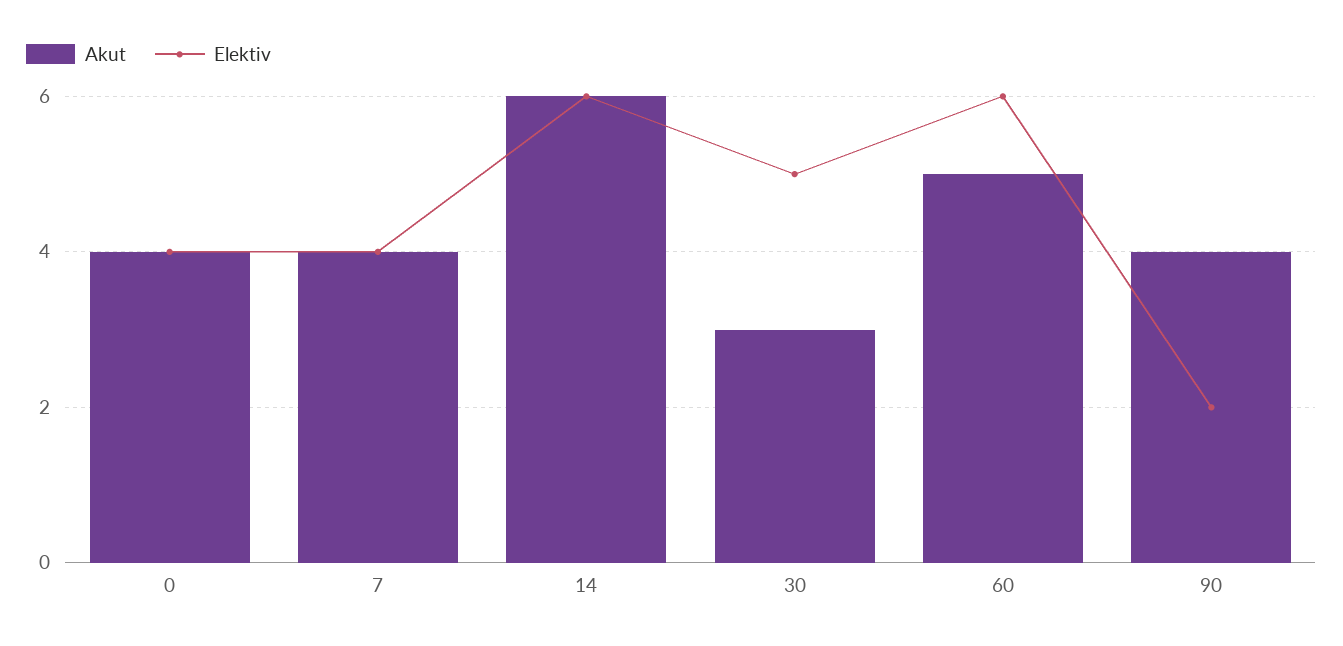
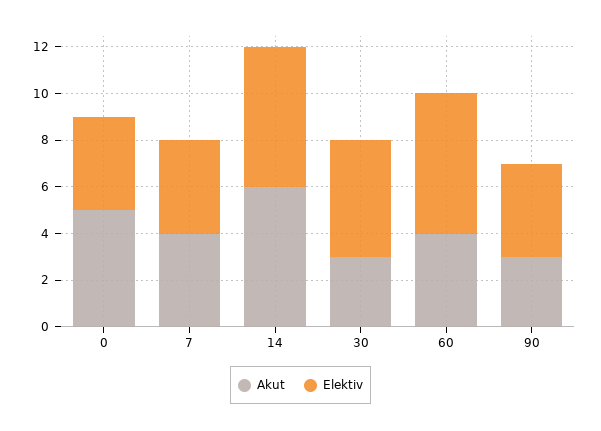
Akut, 0: 4 -> 5
Akut, 60: 5 -> 4
Akut, 90: 4 -> 3
Elektiv, 90: 2 -> 4

